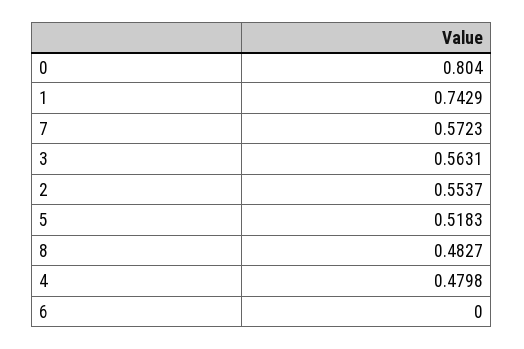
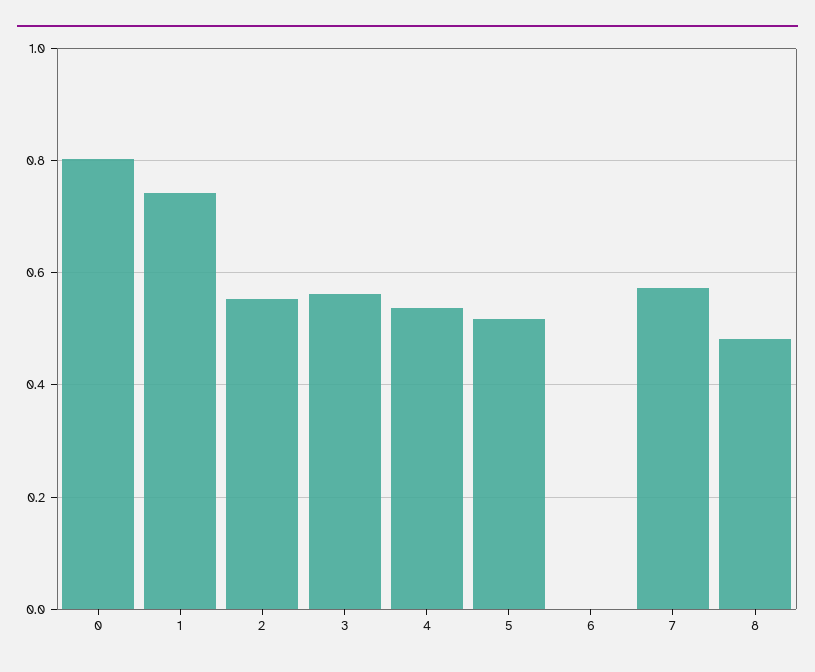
4: 0.4798 -> 0.54

